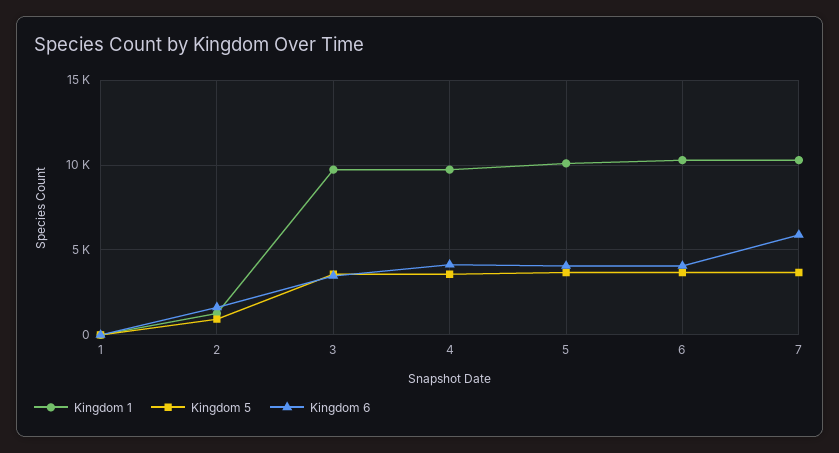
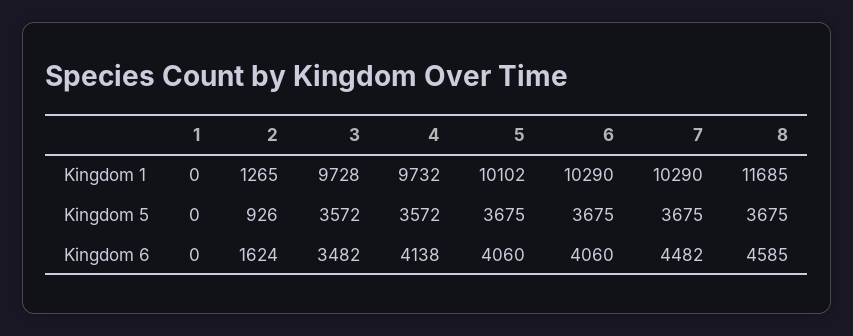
Kingdom 6, 7: 6000 -> 4482
Kingdom 1, 8: none -> 11685
Kingdom 5, 8: none -> 3675
Kingdom 6, 8: none -> 4585

